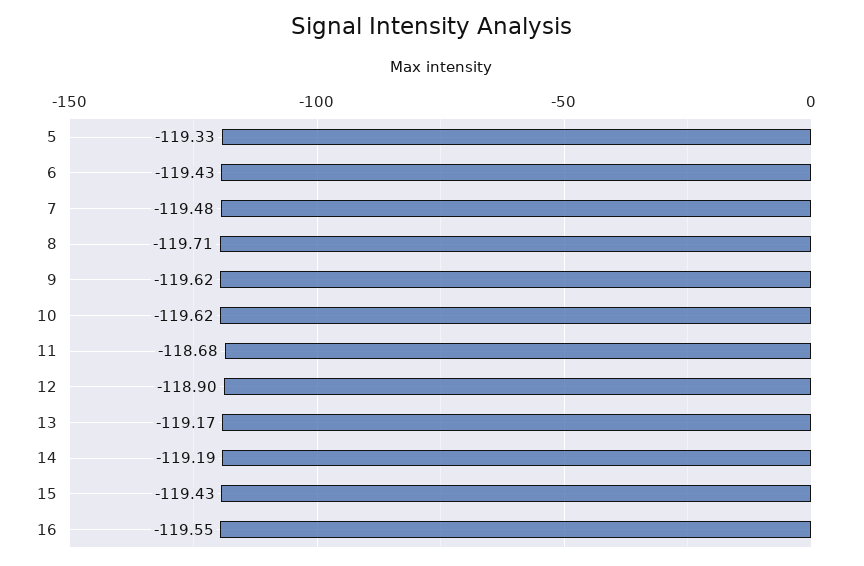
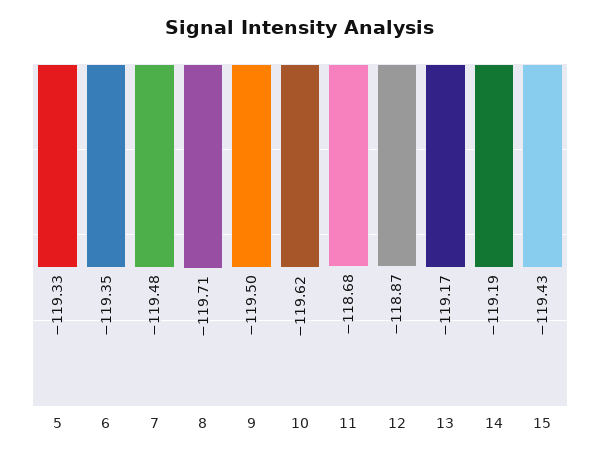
6: -119.43 -> -119.35
9: -119.62 -> -119.5
12: -118.9 -> -118.87
16: -119.55 -> none

